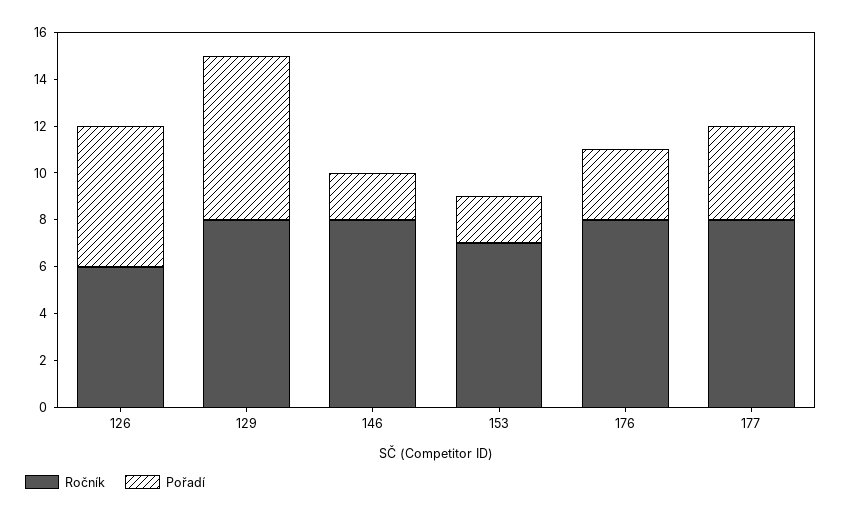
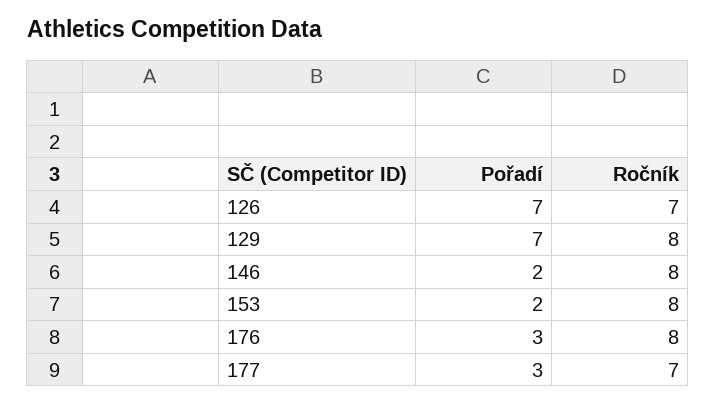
Ročník, 126: 6 -> 7
Pořadí, 126: 6 -> 7
Ročník, 153: 7 -> 8
Ročník, 177: 8 -> 7
Pořadí, 177: 4 -> 3

